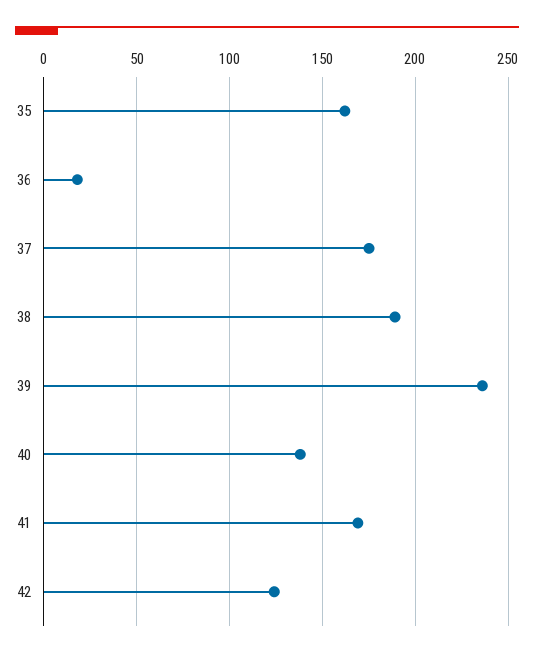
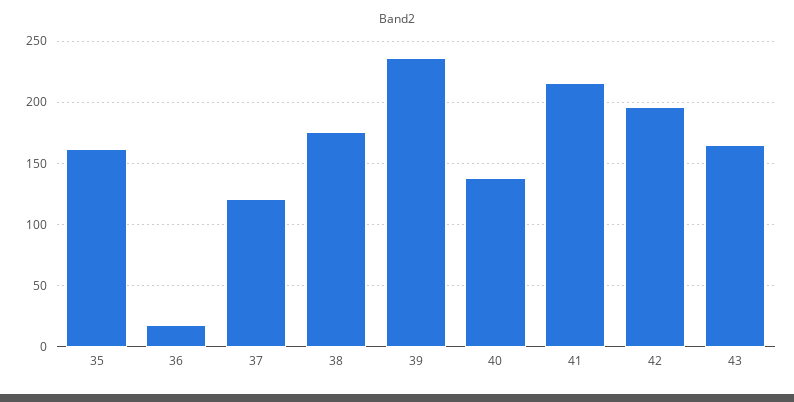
37: 175 -> 120
38: 190 -> 175
41: 170 -> 215
42: 125 -> 195
43: none -> 165

